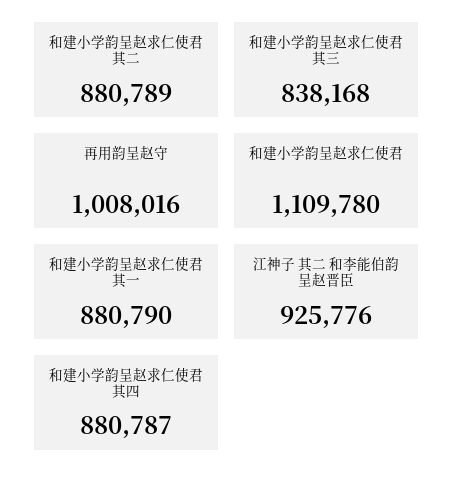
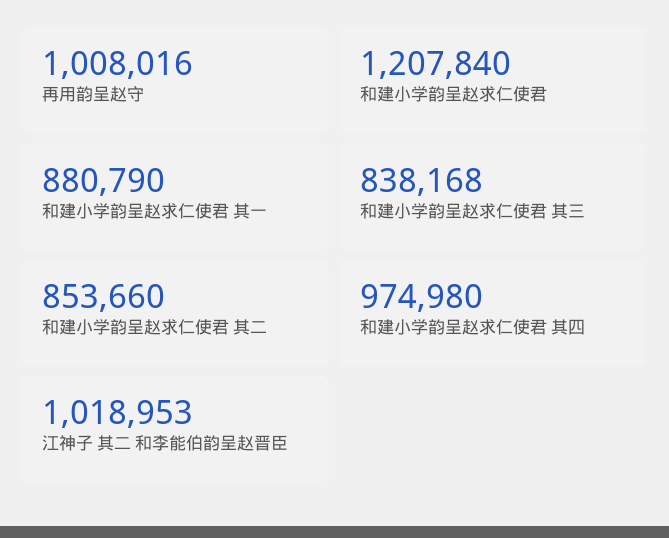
和建小学韵呈赵求仁使君 其二: 880789 -> 853660
和建小学韵呈赵求仁使君: 1109780 -> 1207840
江神子 其二 和李能伯韵呈赵晋臣: 925776 -> 1018953
和建小学韵呈赵求仁使君 其四: 880787 -> 974980

